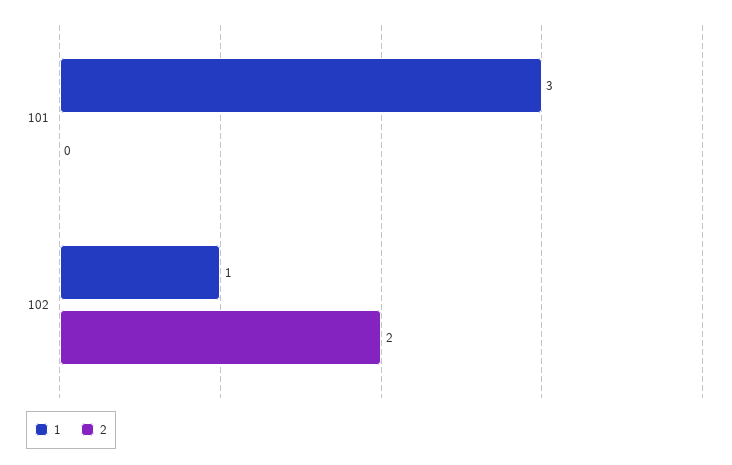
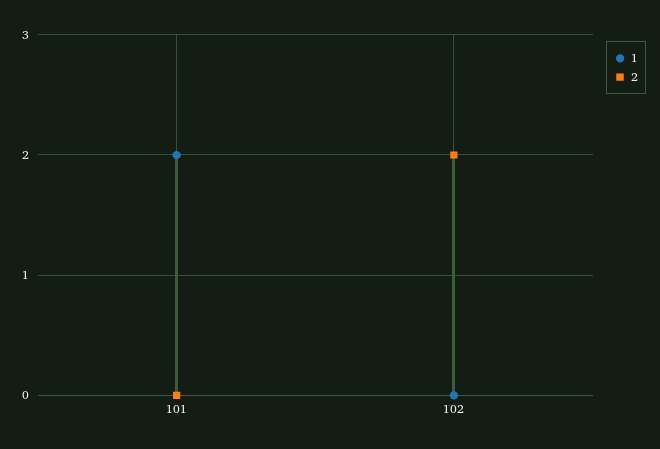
1, 101: 3 -> 2
1, 102: 1 -> 0

